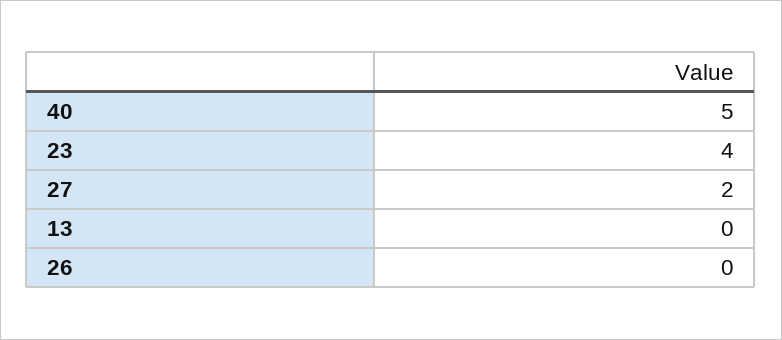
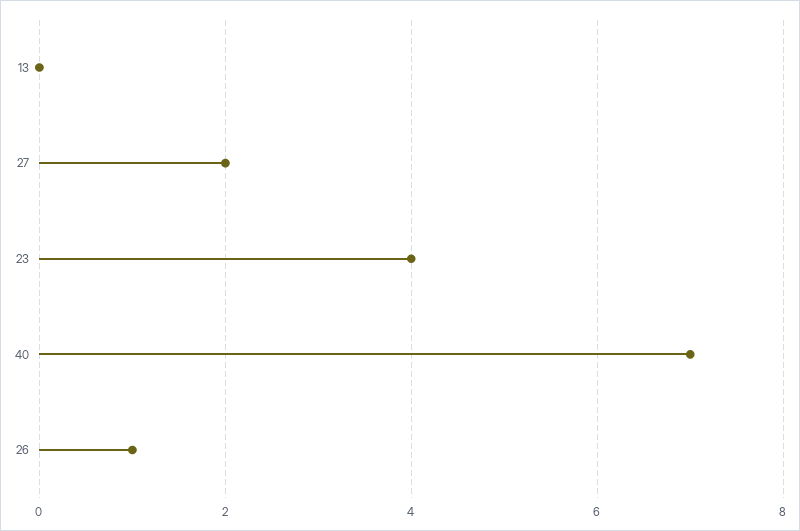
40: 5 -> 7
26: 0 -> 1

